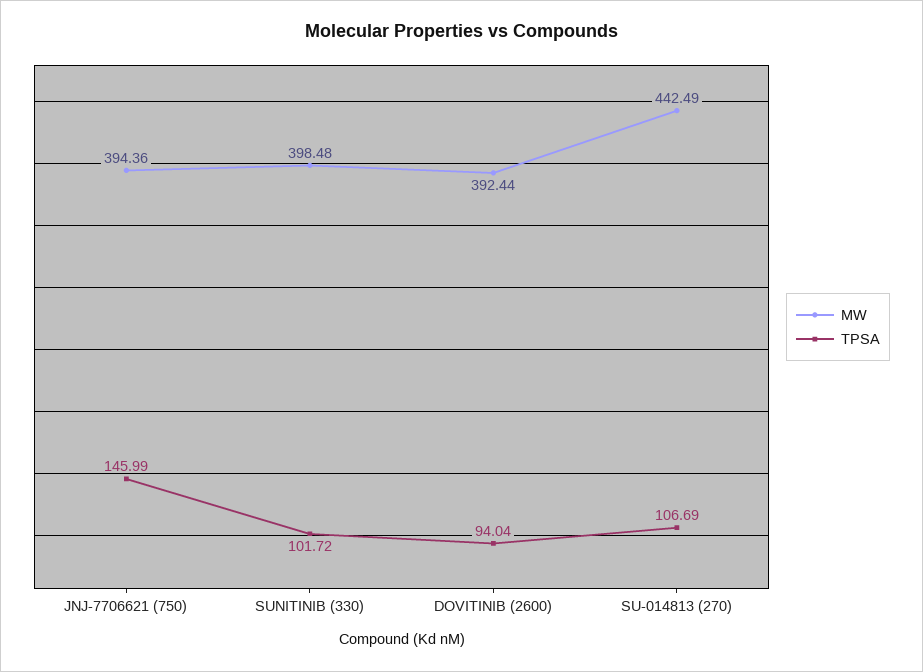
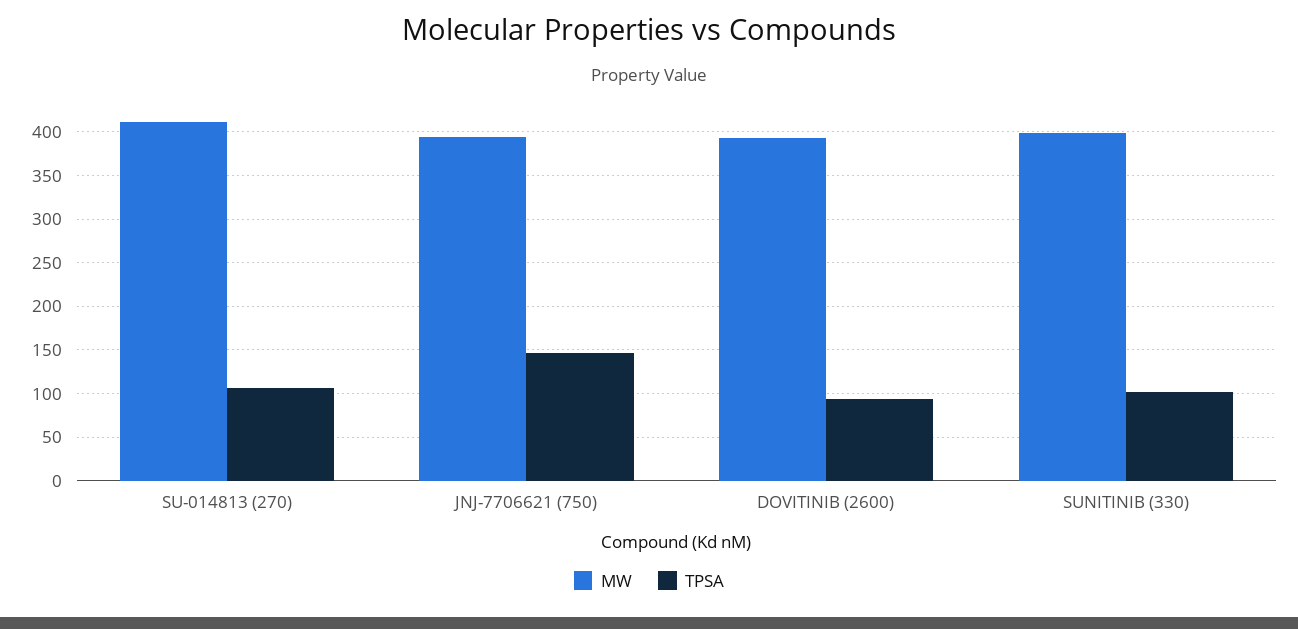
MW, SU-014813 (270): 442.49 -> 410

